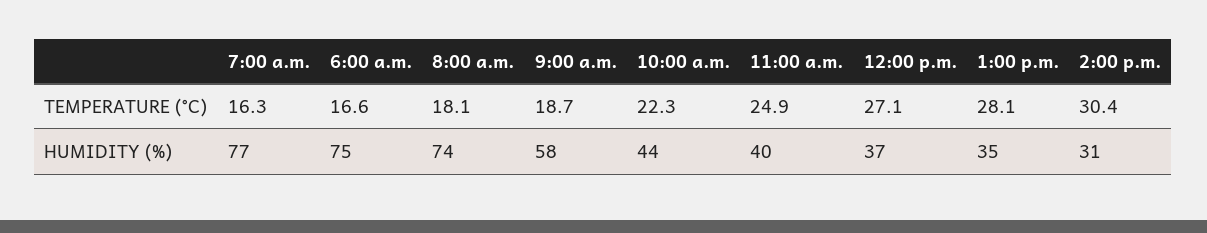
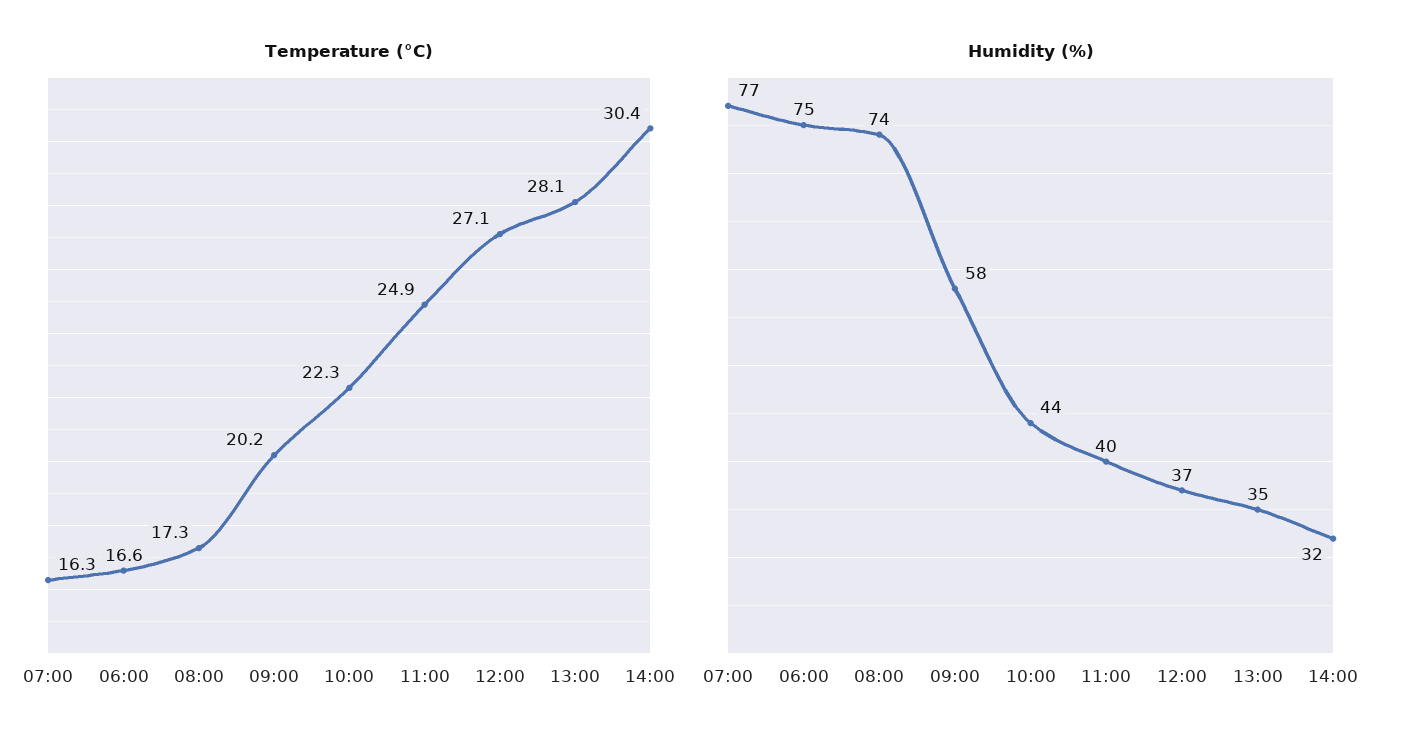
TEMPERATURE (°C), 8:00 a.m.: 18.1 -> 17.3
TEMPERATURE (°C), 9:00 a.m.: 18.7 -> 20.2
HUMIDITY (%), 2:00 p.m.: 31 -> 32

